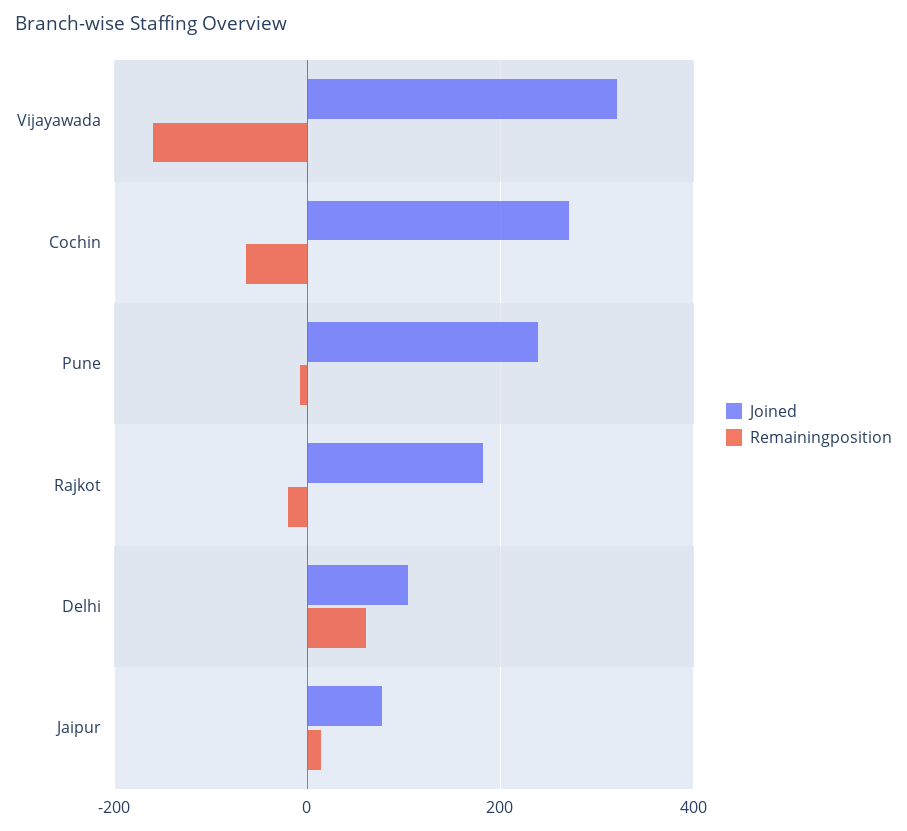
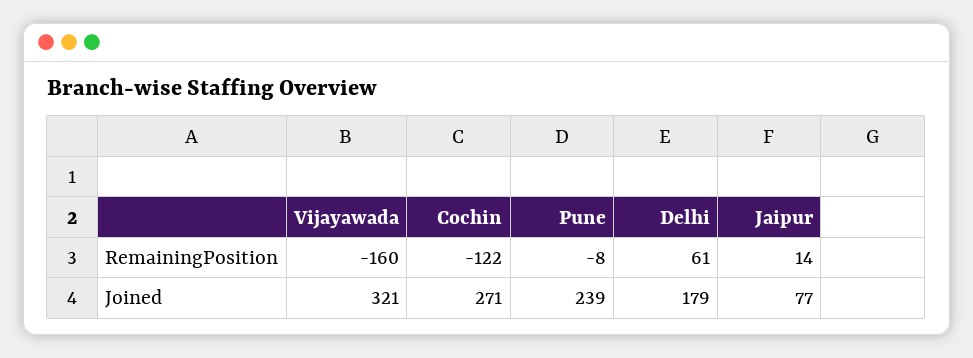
Remainingposition, Cochin: -60 -> -122
Joined, Rajkot: 180 -> none
Remainingposition, Rajkot: -20 -> none
Joined, Delhi: 100 -> 179

